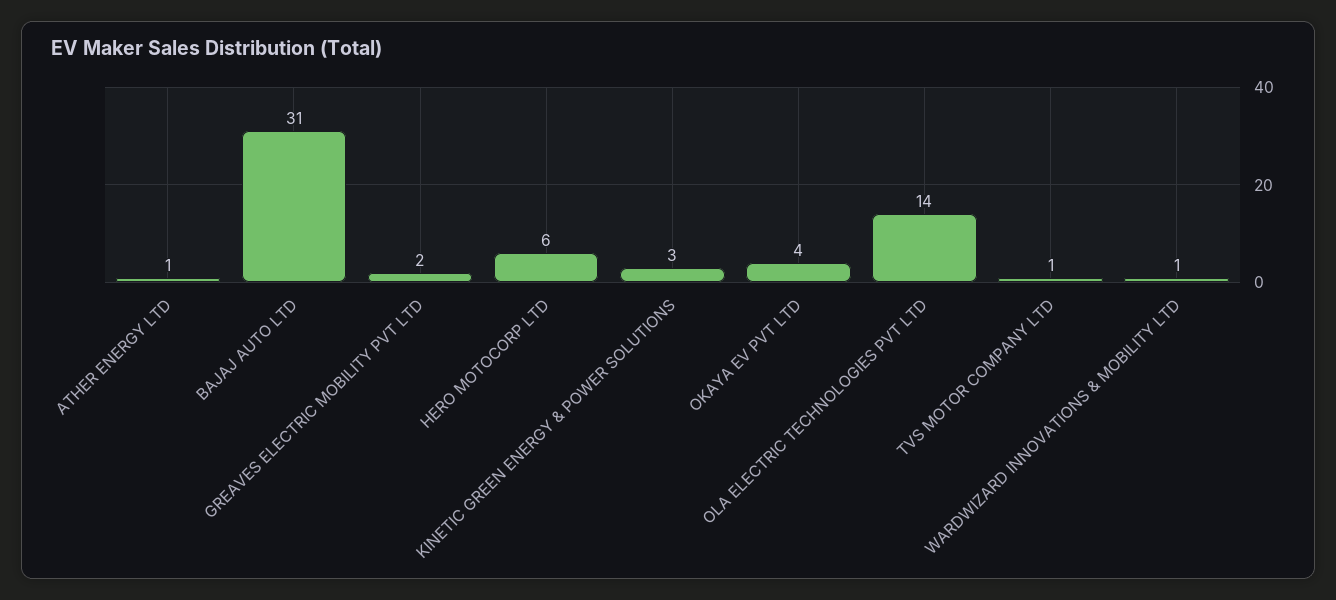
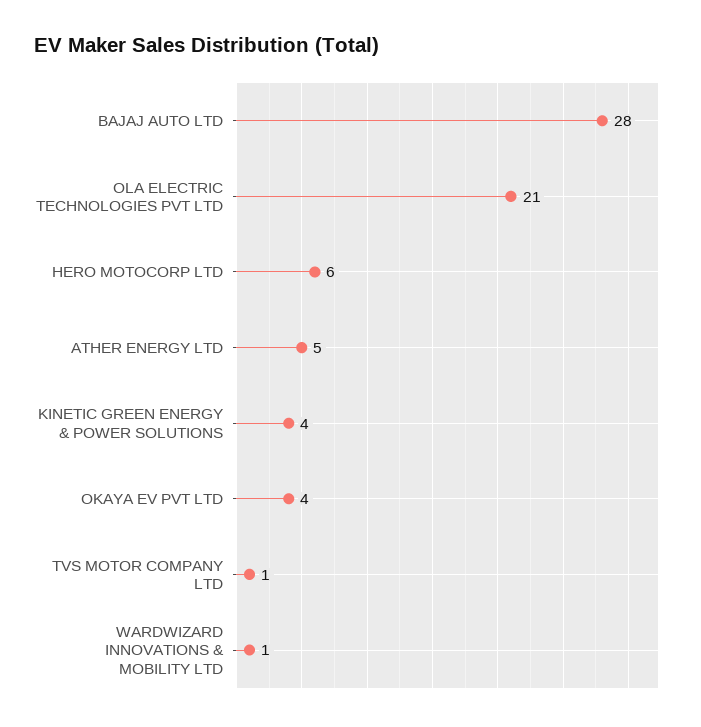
ATHER ENERGY LTD: 1 -> 5
BAJAJ AUTO LTD: 31 -> 28
GREAVES ELECTRIC MOBILITY PVT LTD: 2 -> none
KINETIC GREEN ENERGY & POWER SOLUTIONS: 3 -> 4
OLA ELECTRIC TECHNOLOGIES PVT LTD: 14 -> 21

